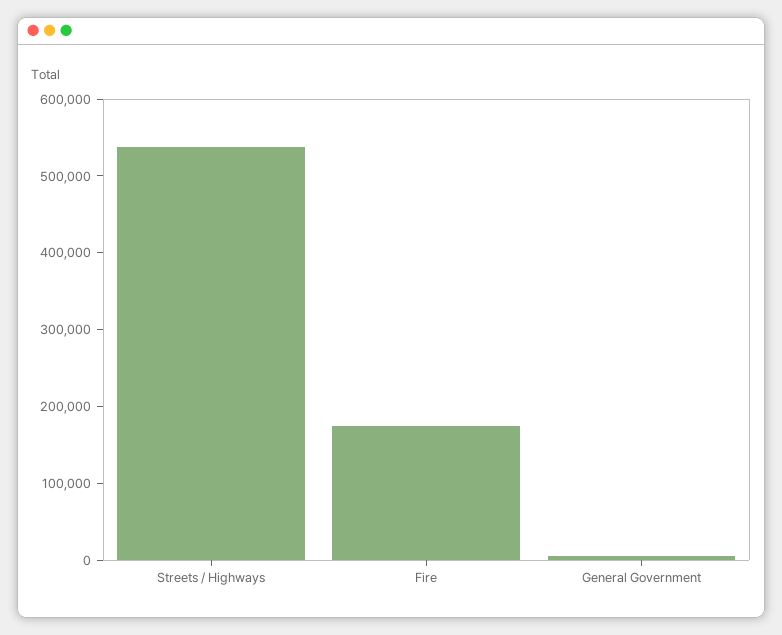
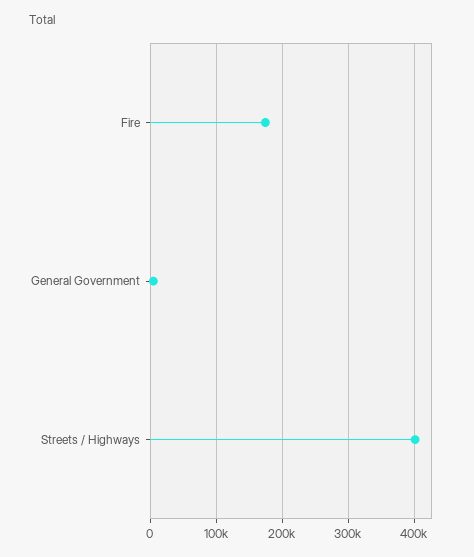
Streets / Highways: 540000 -> 400000

